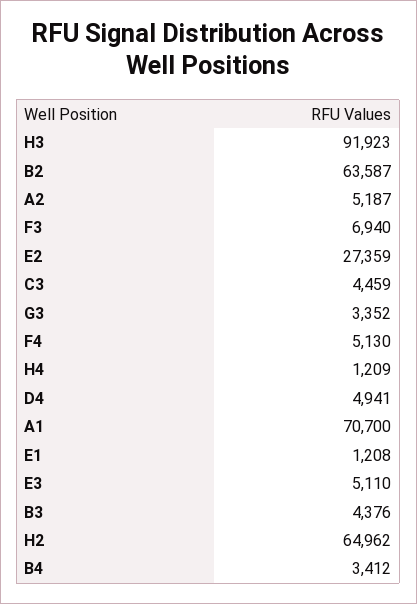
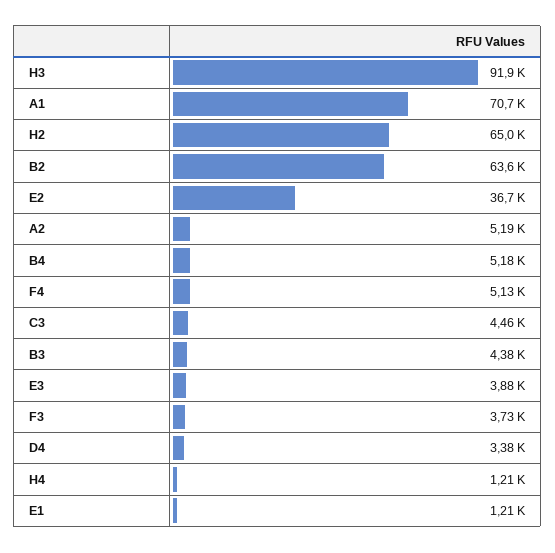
F3: 6940 -> 3730
E2: 27359 -> 36700
G3: 3352 -> none
D4: 4941 -> 3380
E3: 5110 -> 3880
B4: 3412 -> 5180

